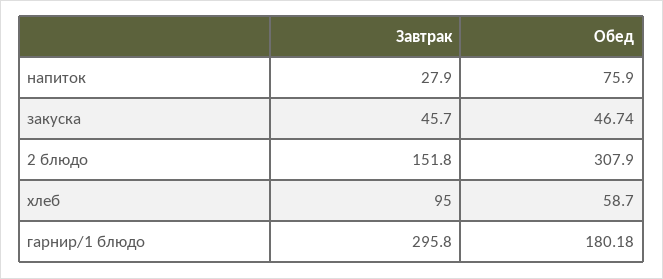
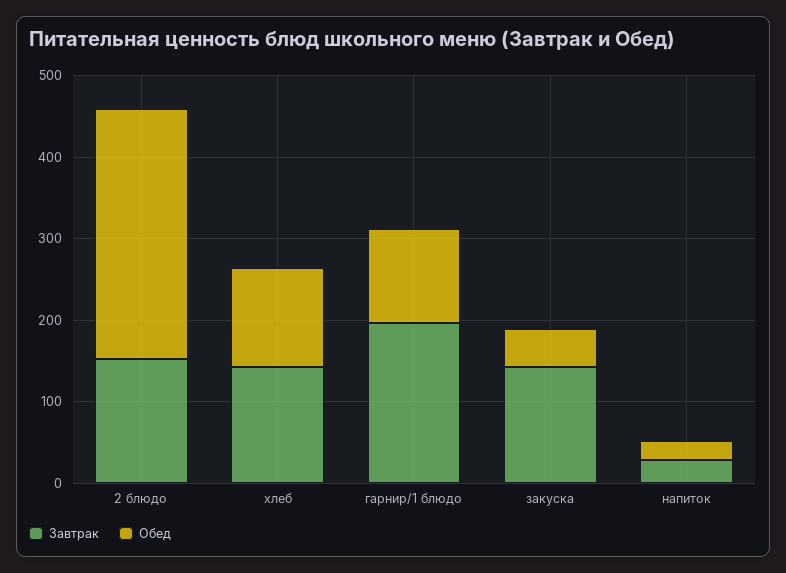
Обед, напиток: 75.9 -> 20
Завтрак, закуска: 45.7 -> 140
Завтрак, хлеб: 95 -> 140
Обед, хлеб: 58.7 -> 120
Завтрак, гарнир/1 блюдо: 295.8 -> 200
Обед, гарнир/1 блюдо: 180.18 -> 120

